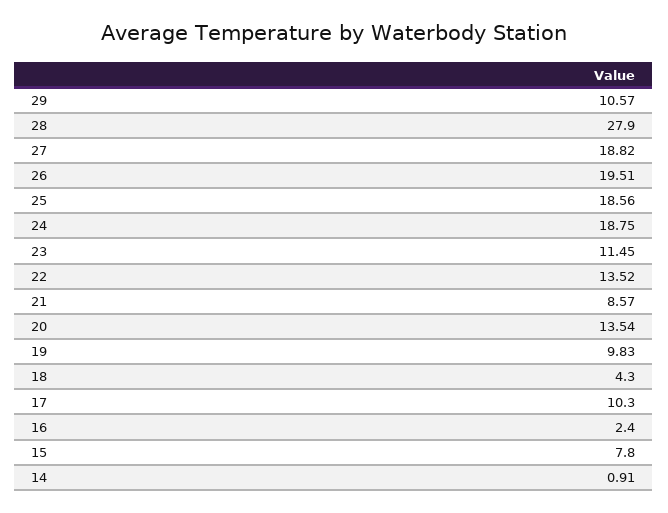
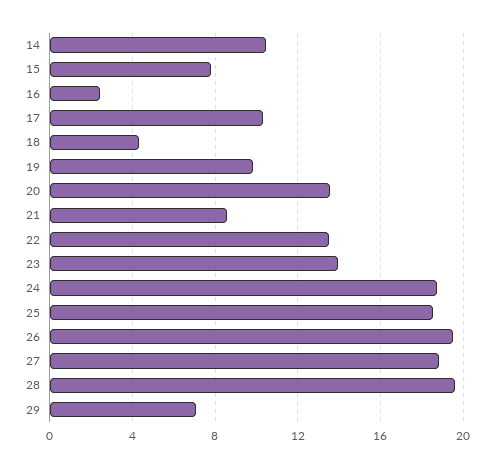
29: 10.57 -> 7
28: 27.9 -> 19.5
23: 11.45 -> 14
14: 0.91 -> 10.5

